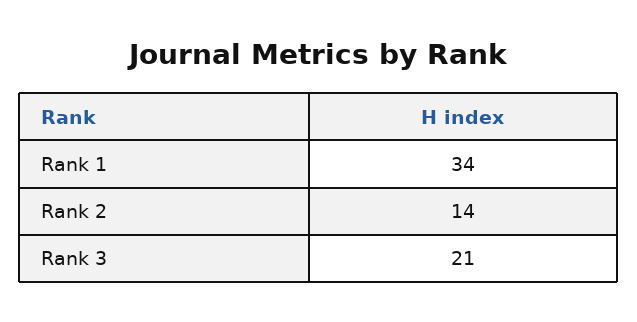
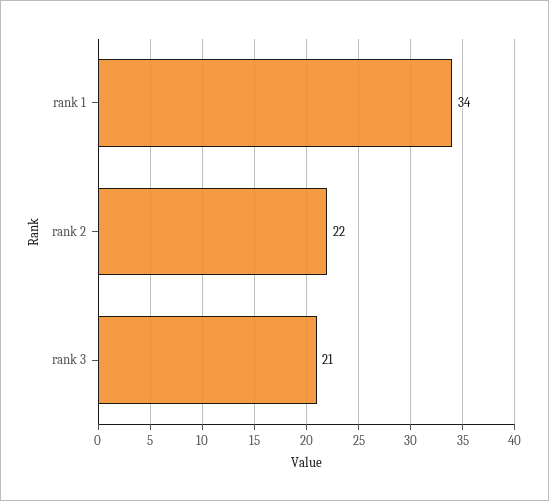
Rank 2: 14 -> 22

